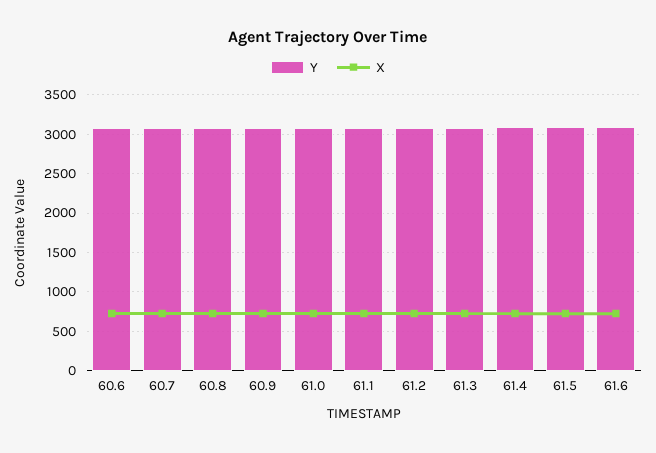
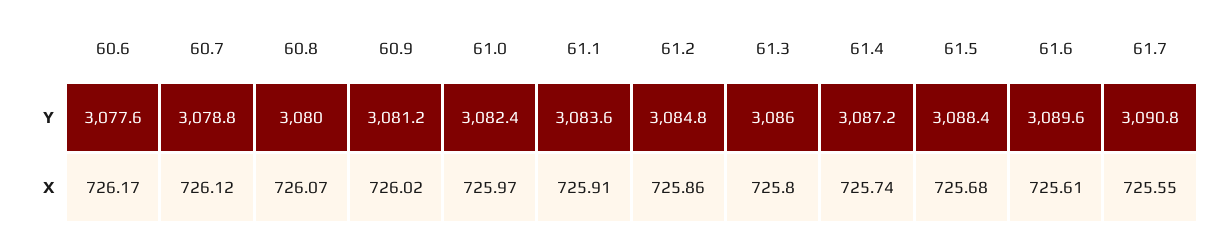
Y, 61.7: none -> 3090.8
X, 61.7: none -> 725.55

